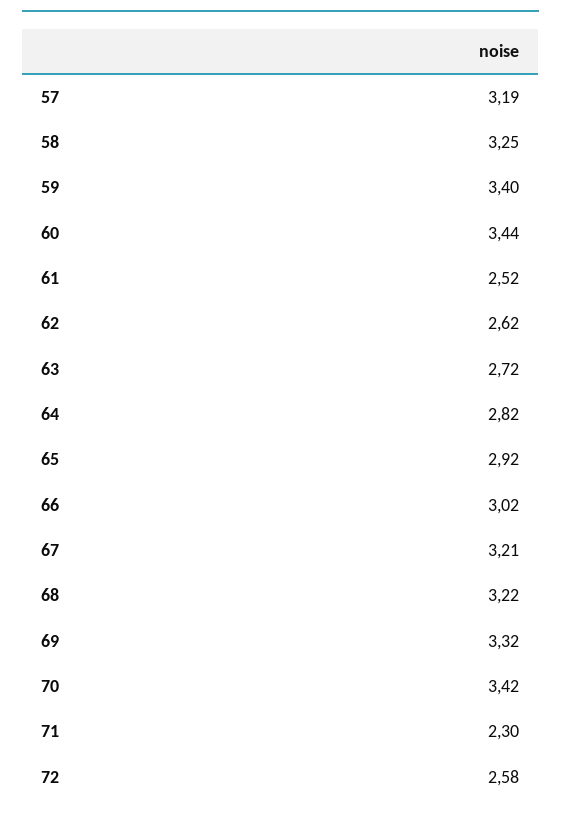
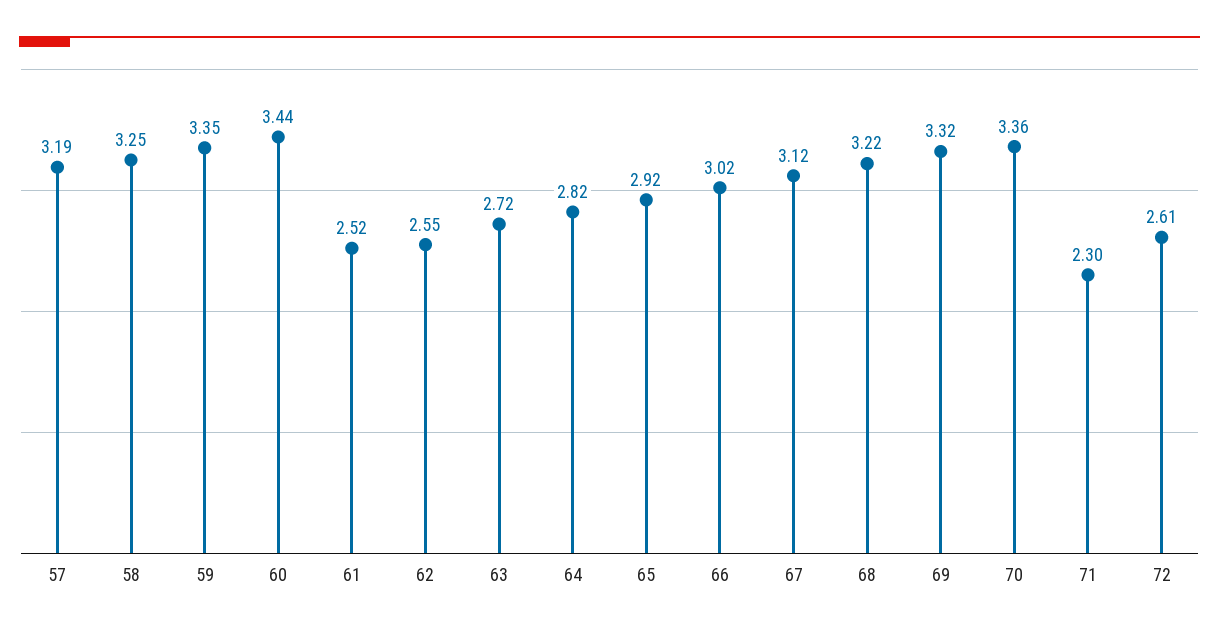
59: 3.4 -> 3.35
62: 2.62 -> 2.55
67: 3.21 -> 3.12
70: 3.42 -> 3.36
72: 2.58 -> 2.61

